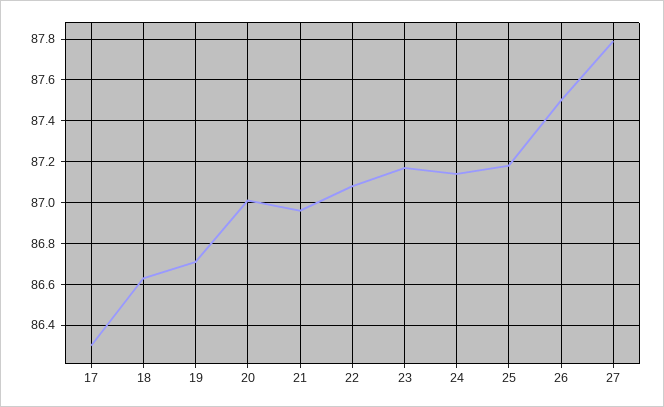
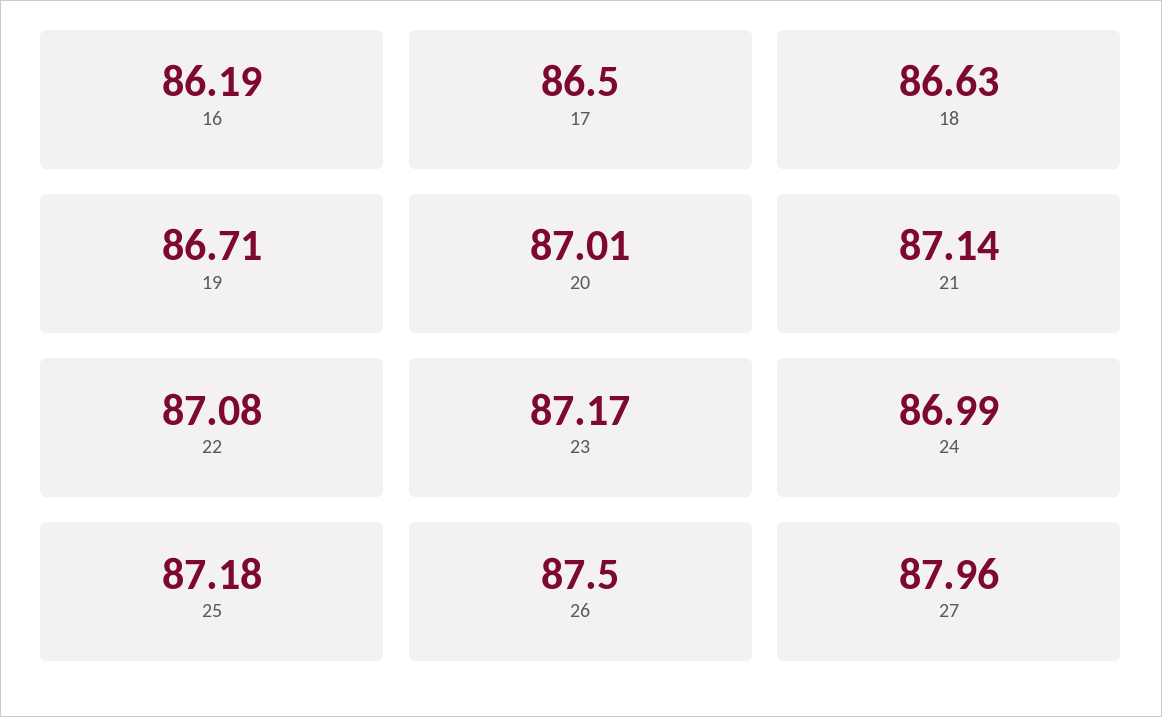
17: 86.3 -> 86.5
21: 86.95 -> 87.14
24: 87.15 -> 86.99
27: 87.8 -> 87.96
16: none -> 86.19

